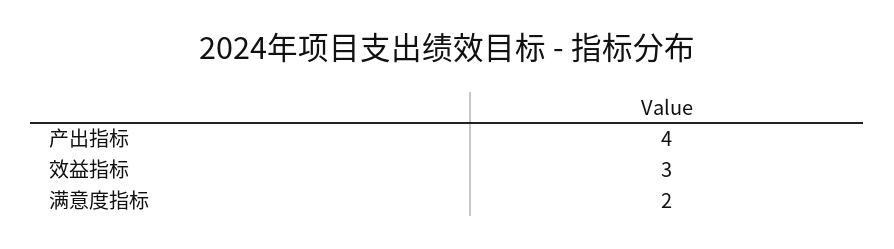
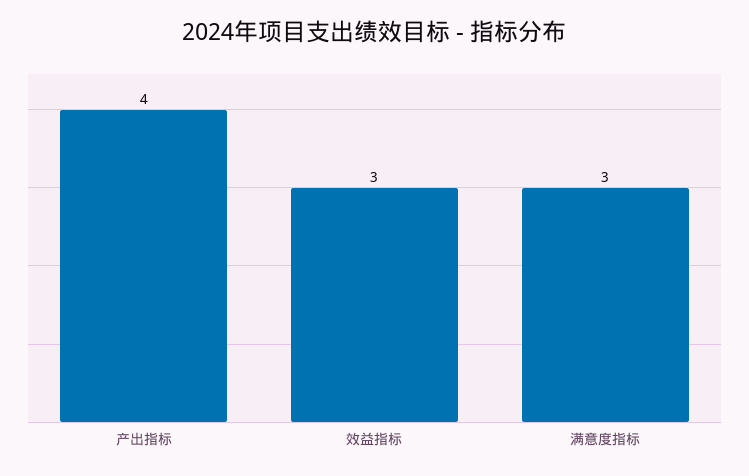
满意度指标: 2 -> 3

